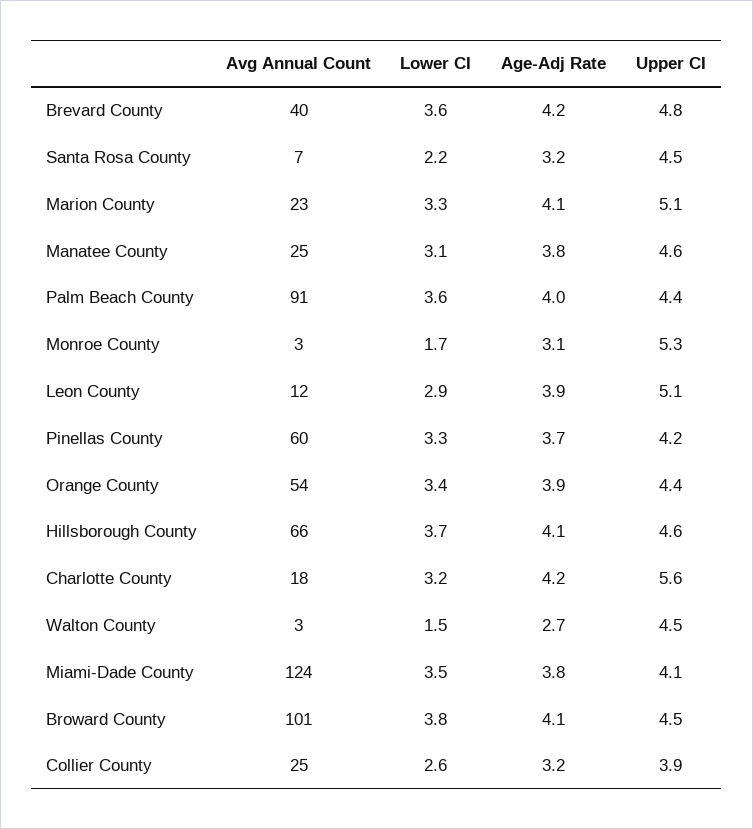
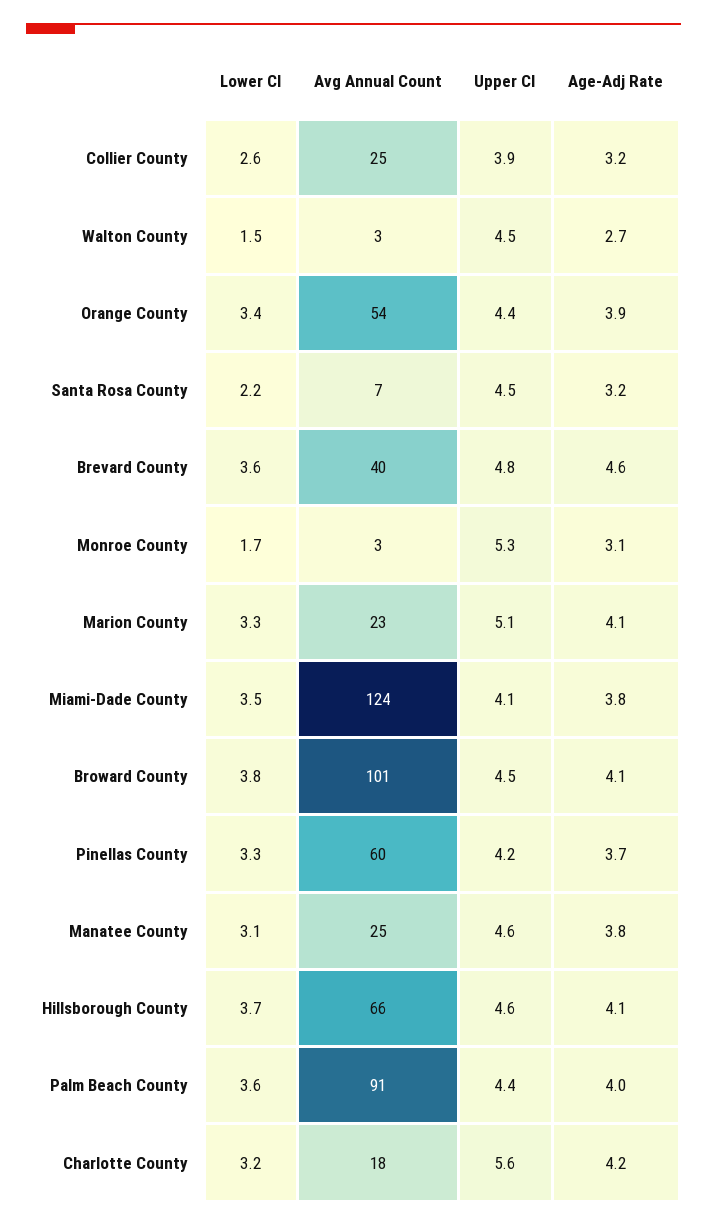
Age-Adj Rate, Brevard County: 4.2 -> 4.6
Avg Annual Count, Leon County: 12 -> none
Lower CI, Leon County: 2.9 -> none
Age-Adj Rate, Leon County: 3.9 -> none
Upper CI, Leon County: 5.1 -> none

